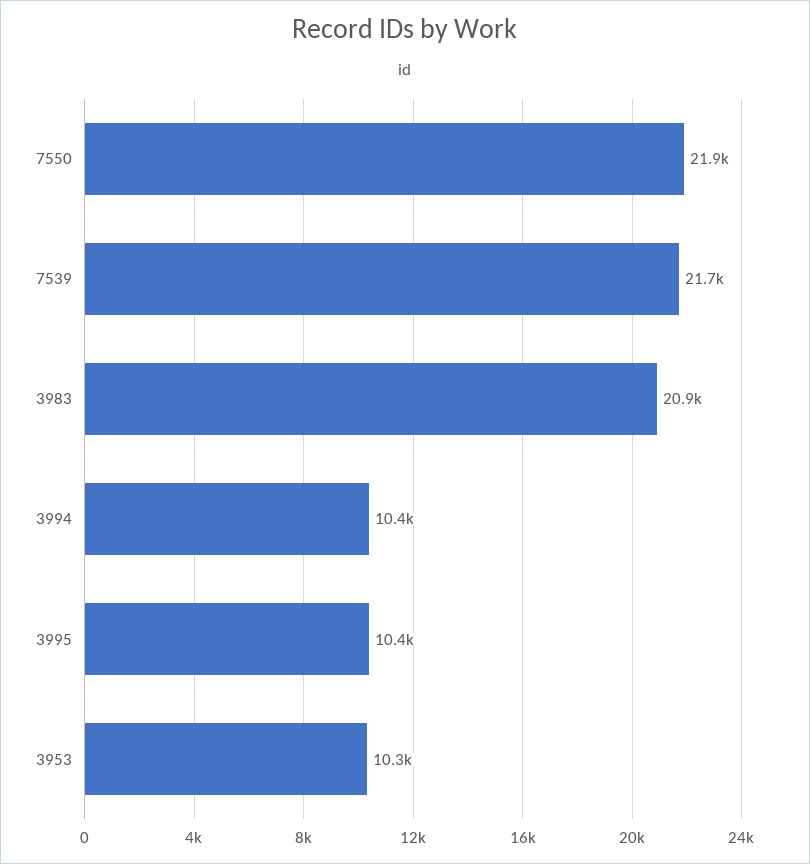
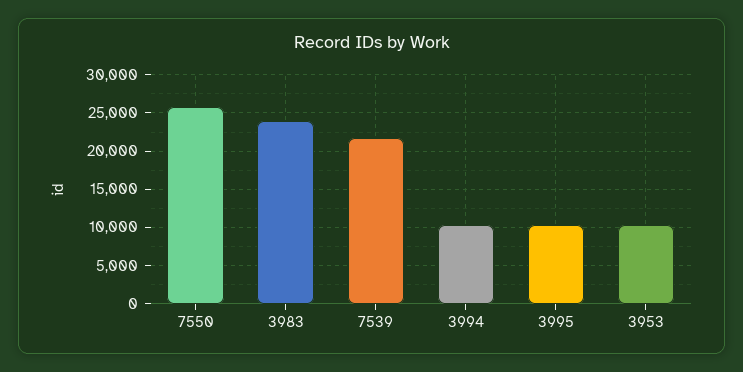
7550: 21900 -> 26000
3983: 20900 -> 24000

